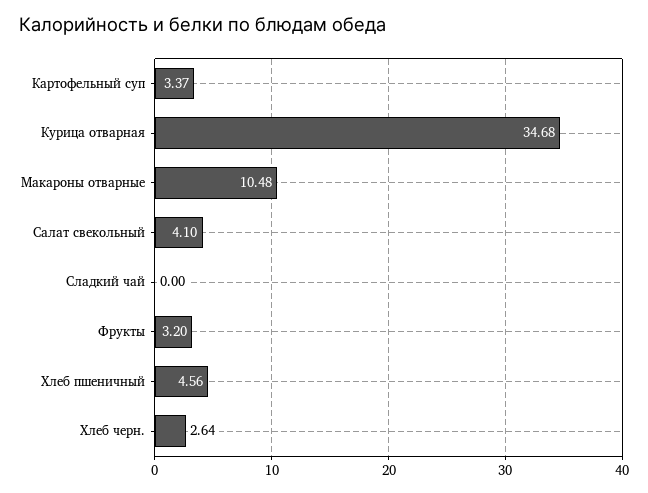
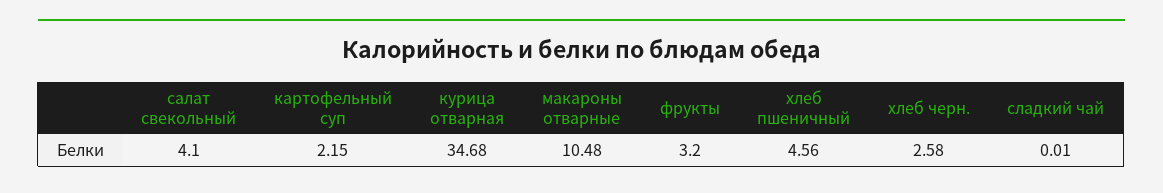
Картофельный суп: 3.37 -> 2.15
Сладкий чай: 0 -> 0.01
Хлеб черн.: 2.64 -> 2.58

